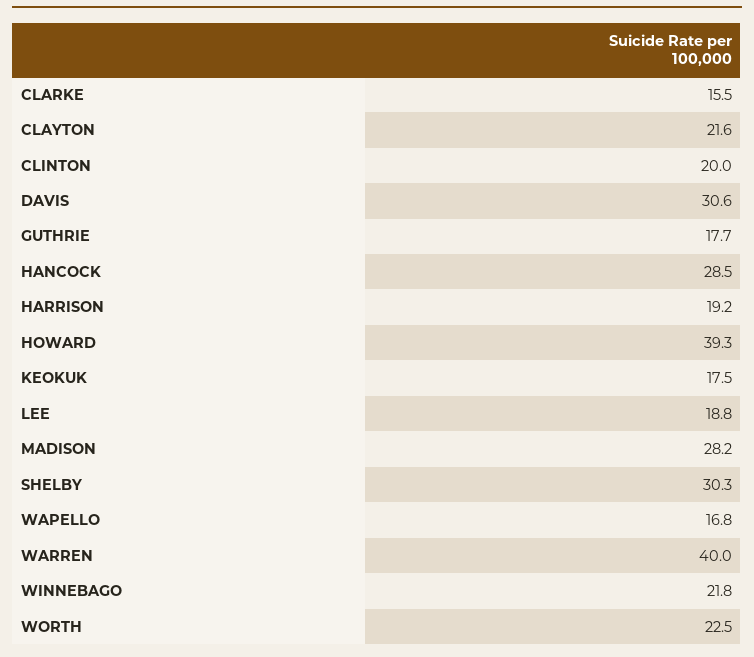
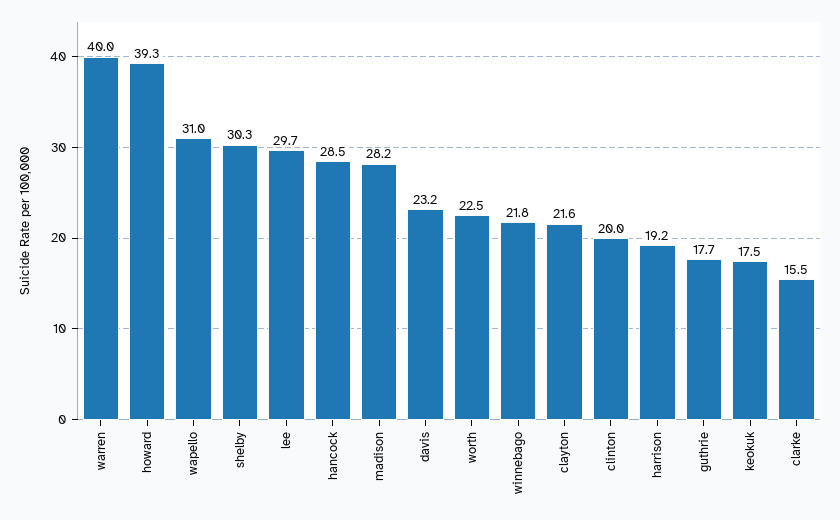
DAVIS: 30.6 -> 23.2
LEE: 18.8 -> 29.7
WAPELLO: 16.8 -> 31

